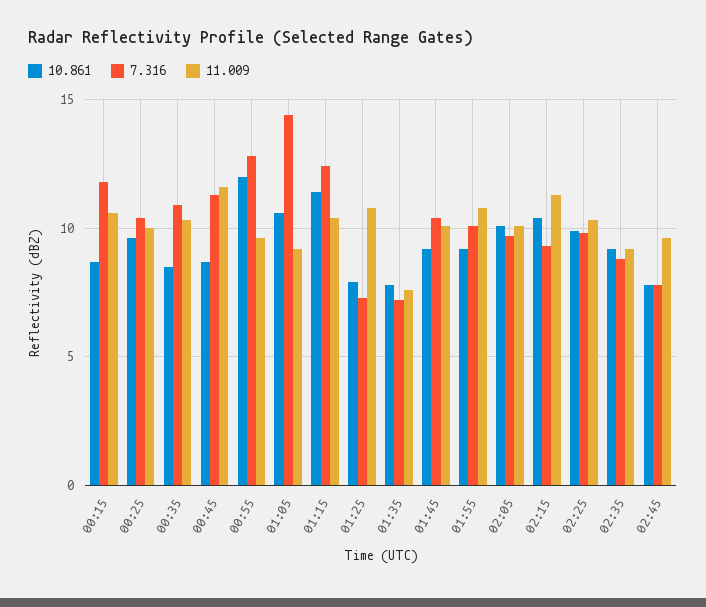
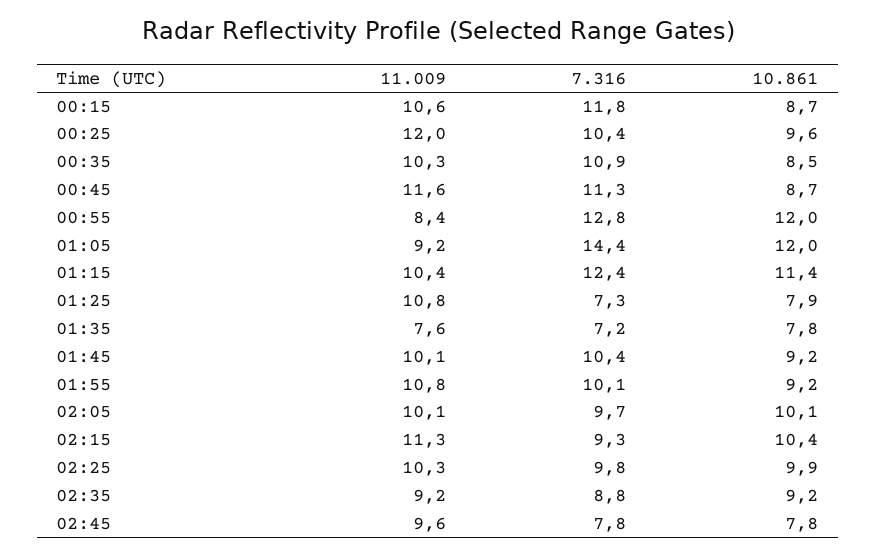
11.009, 00:25: 10 -> 12
11.009, 00:55: 9.5 -> 8.4
10.861, 01:05: 10.5 -> 12

